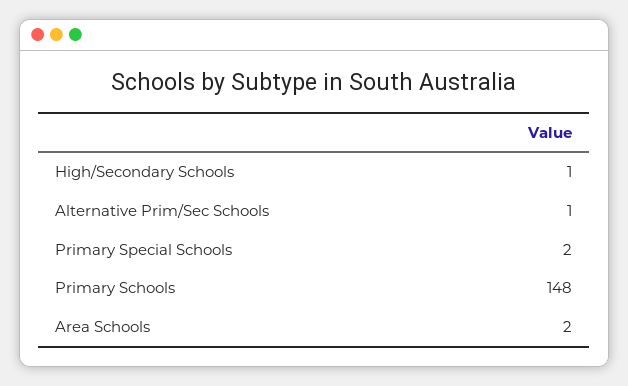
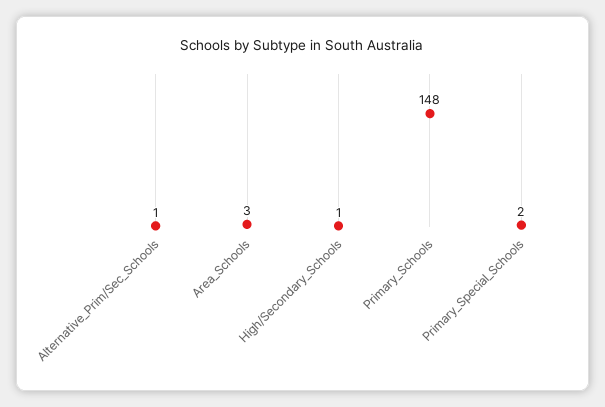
Area Schools: 2 -> 3

